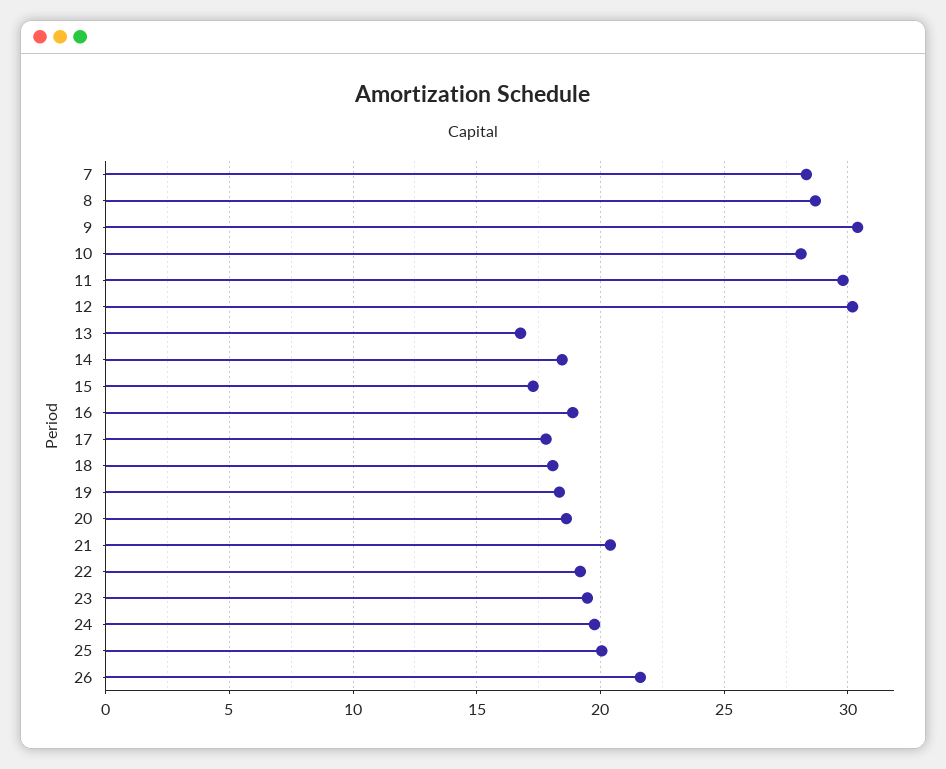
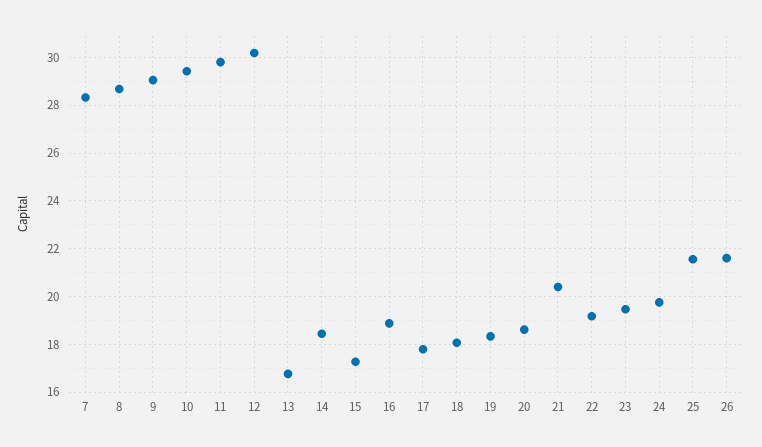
9: 30.5 -> 29
10: 28 -> 29.5
25: 20 -> 21.5

